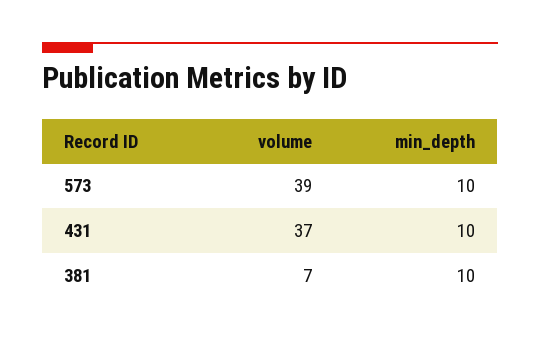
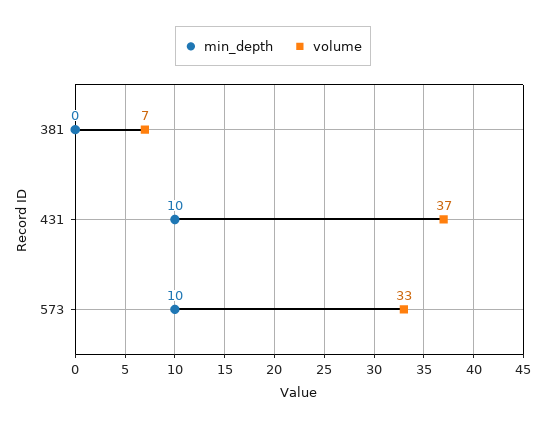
volume, 573: 39 -> 33
min_depth, 381: 10 -> 0

